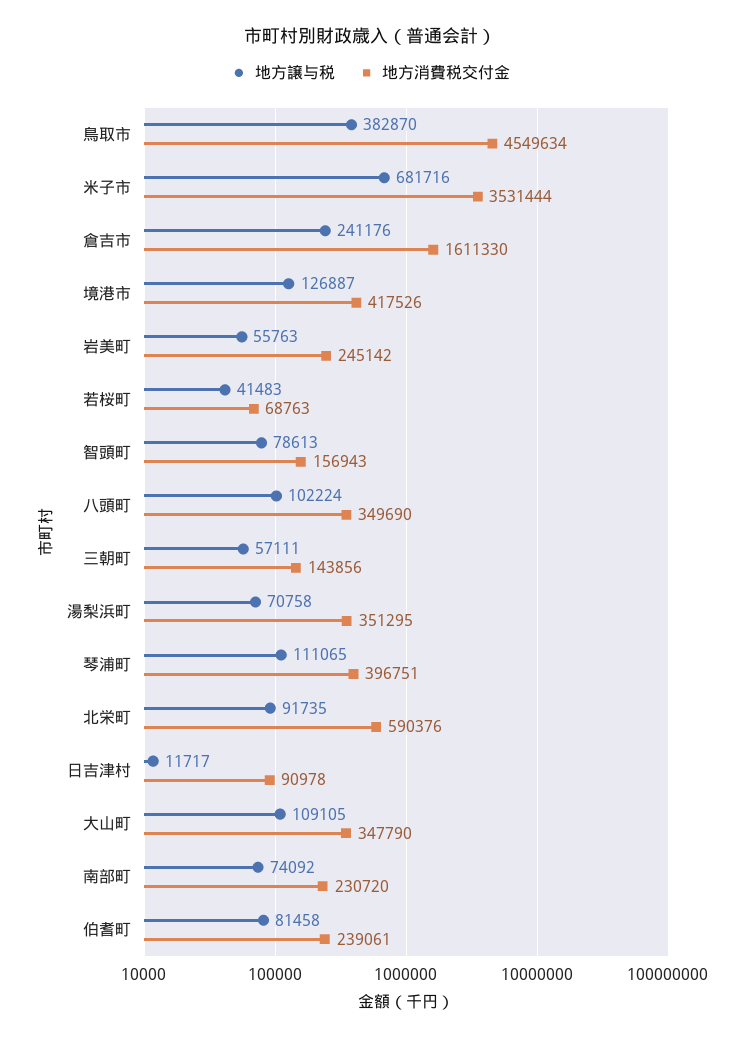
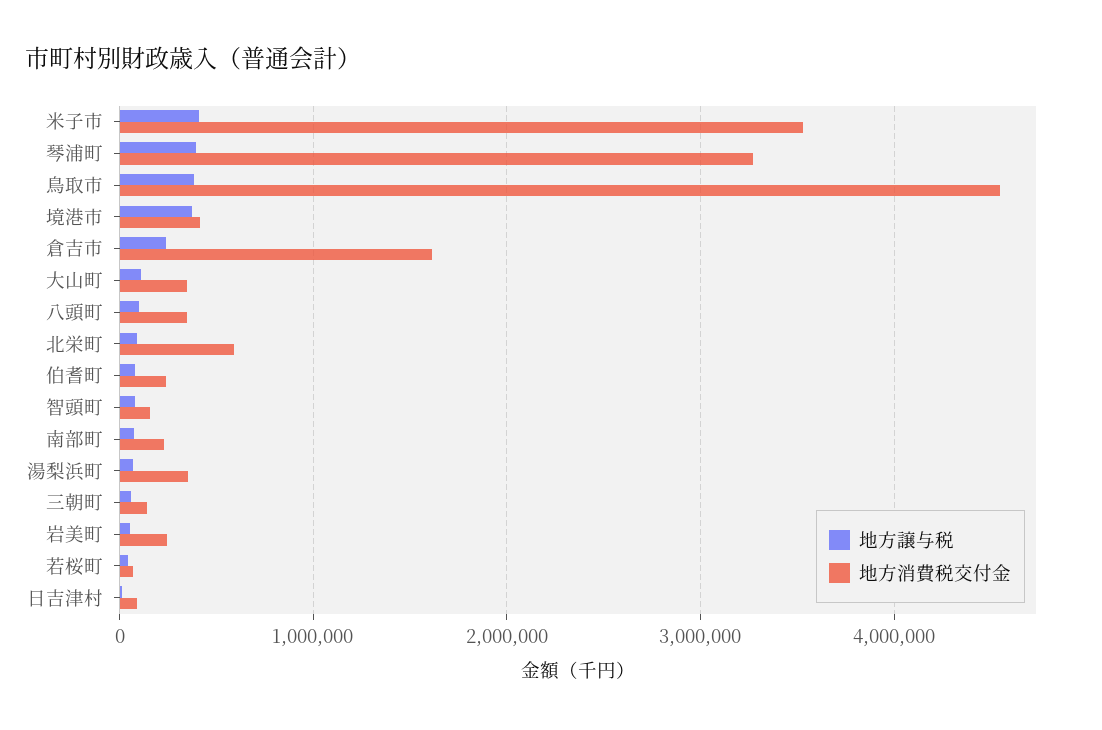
地方譲与税, 米子市: 681716 -> 400000
地方譲与税, 境港市: 126887 -> 400000
地方譲与税, 琴浦町: 111065 -> 400000
地方消費税交付金, 琴浦町: 396751 -> 3300000

